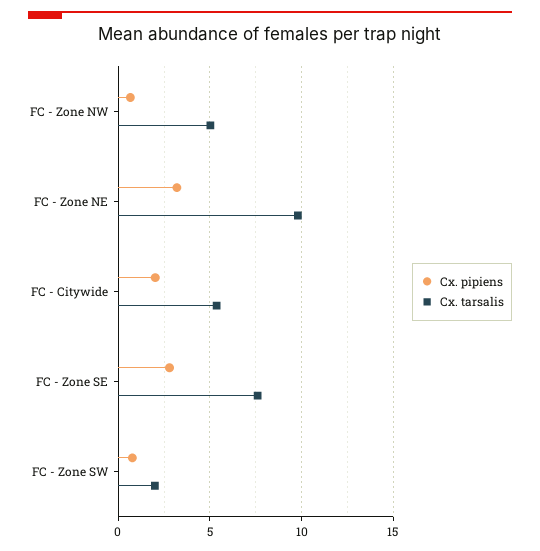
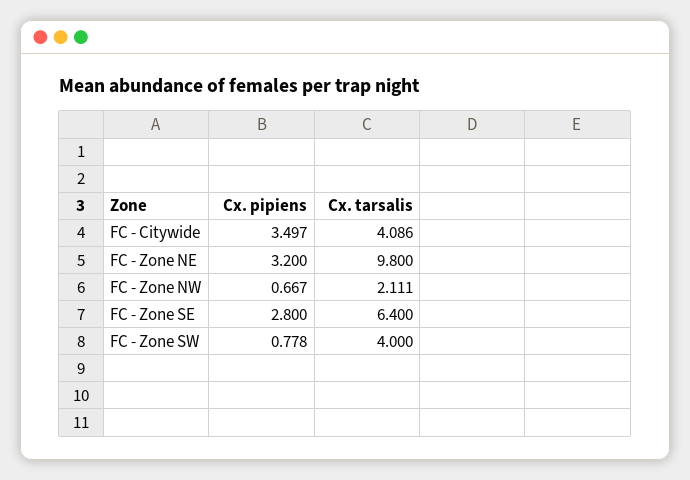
Cx. tarsalis, FC - Zone NW: 5 -> 2.111
Cx. pipiens, FC - Citywide: 2 -> 3.497
Cx. tarsalis, FC - Citywide: 5.5 -> 4.086
Cx. tarsalis, FC - Zone SE: 7.5 -> 6.4
Cx. tarsalis, FC - Zone SW: 2 -> 4

